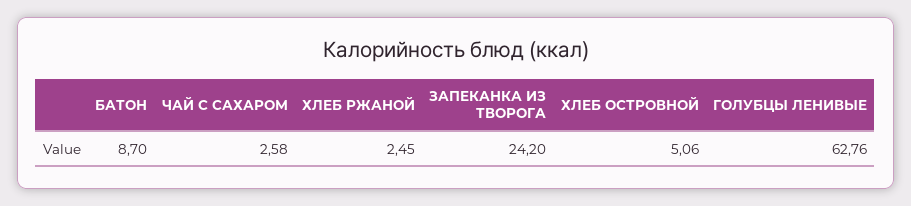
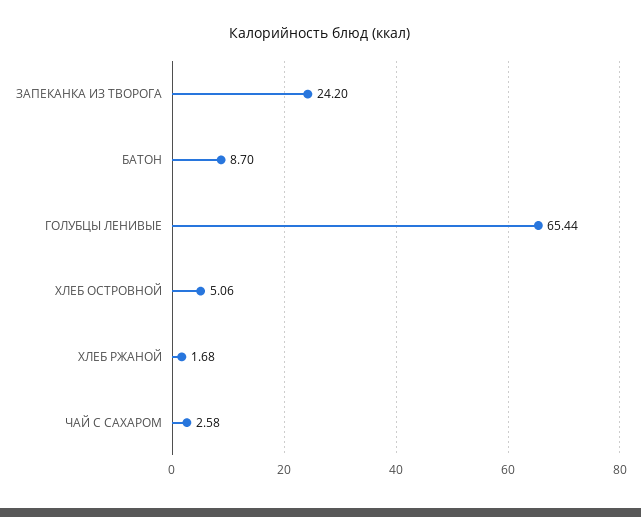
ХЛЕБ РЖАНОЙ: 2.45 -> 1.68
ГОЛУБЦЫ ЛЕНИВЫЕ: 62.76 -> 65.44

